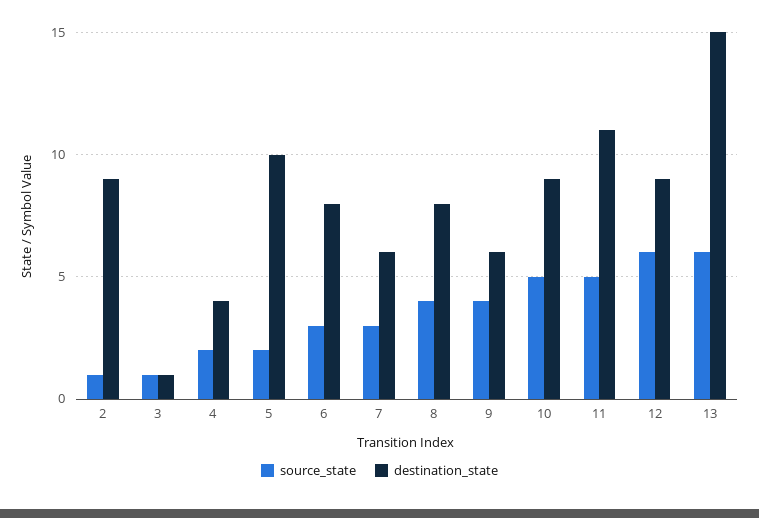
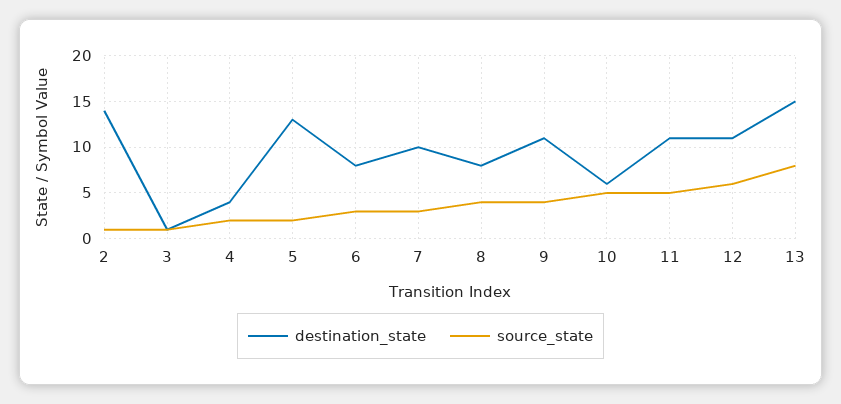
destination_state, 2: 9 -> 14
destination_state, 5: 10 -> 13
destination_state, 7: 6 -> 10
destination_state, 9: 6 -> 11
destination_state, 10: 9 -> 6
destination_state, 12: 9 -> 11
source_state, 13: 6 -> 8

